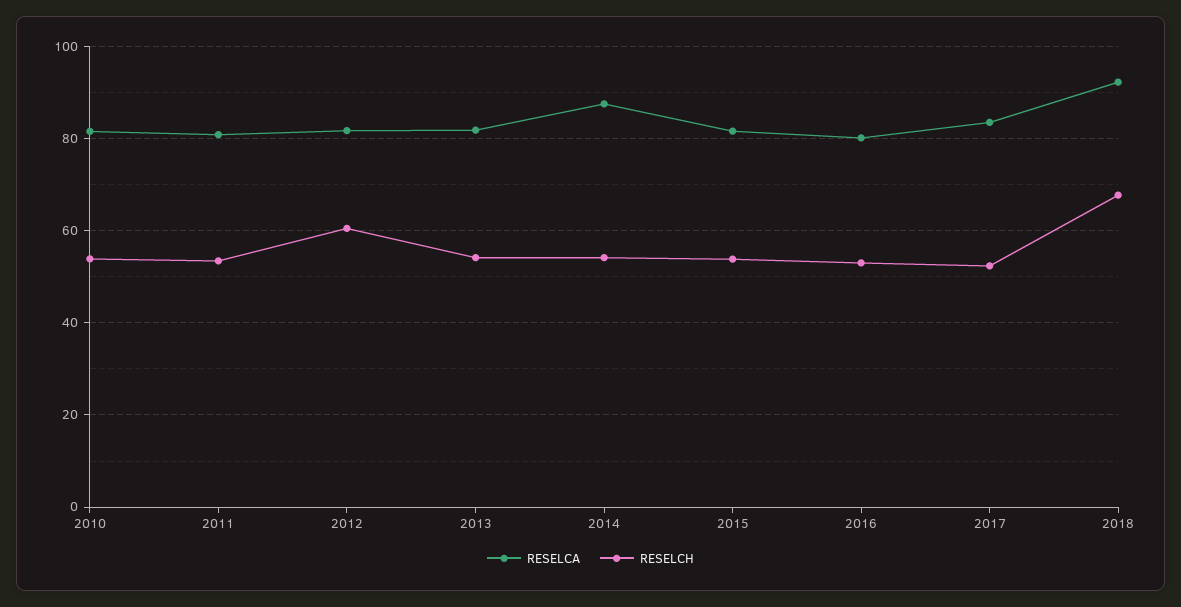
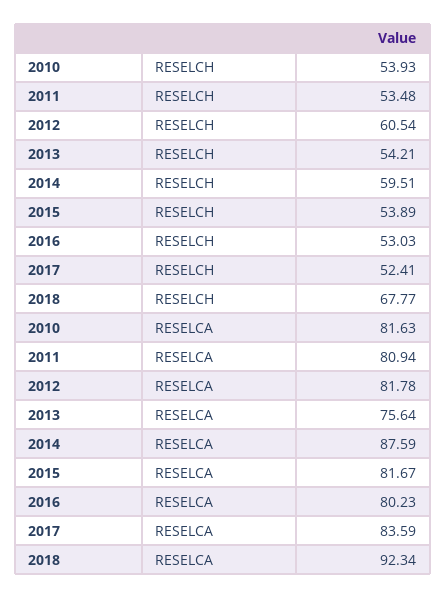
RESELCA, 2013: 82 -> 75.64
RESELCH, 2014: 54 -> 59.51

